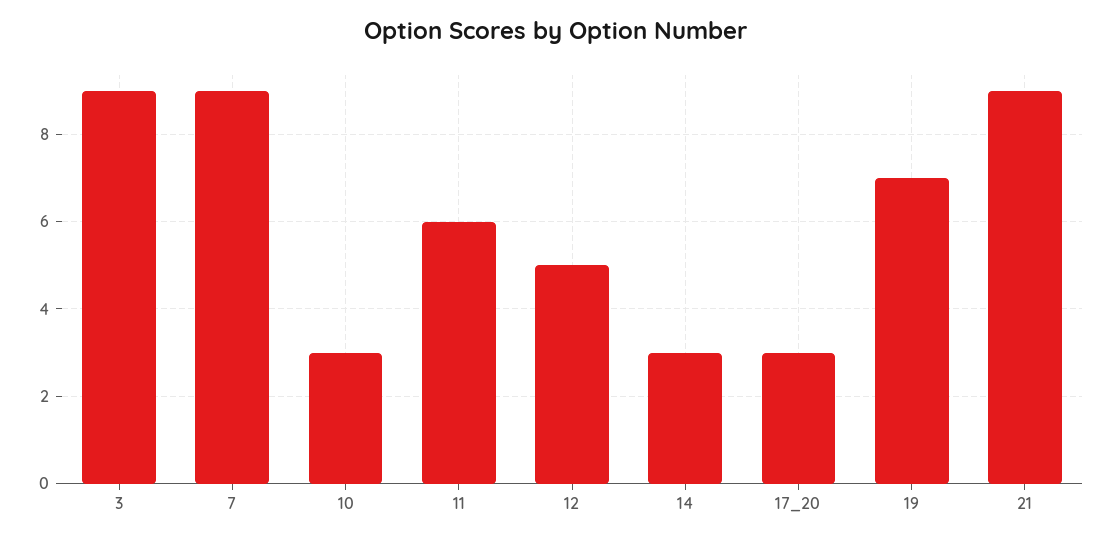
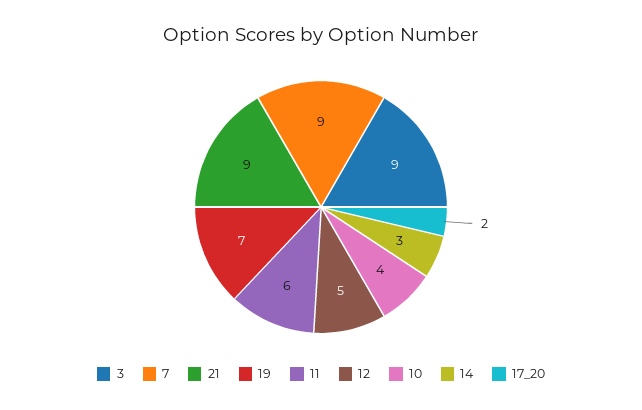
10: 3 -> 4
17_20: 3 -> 2

